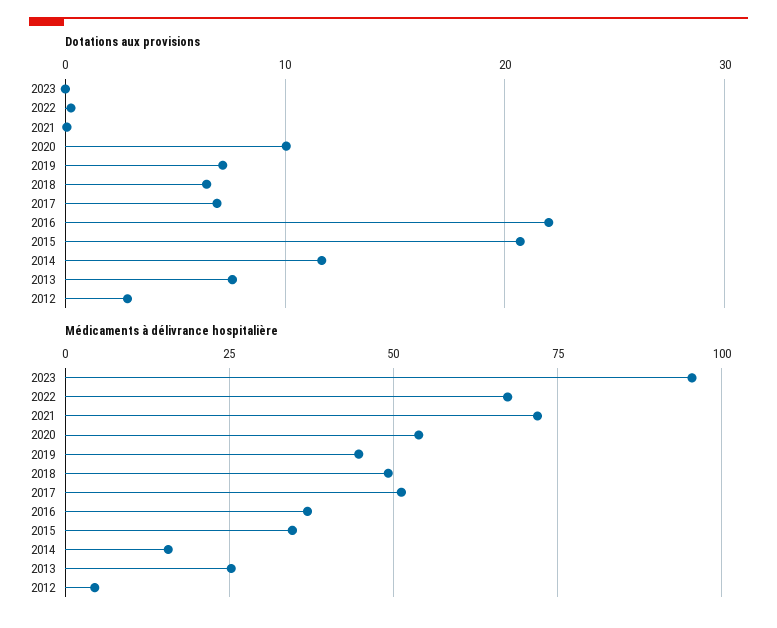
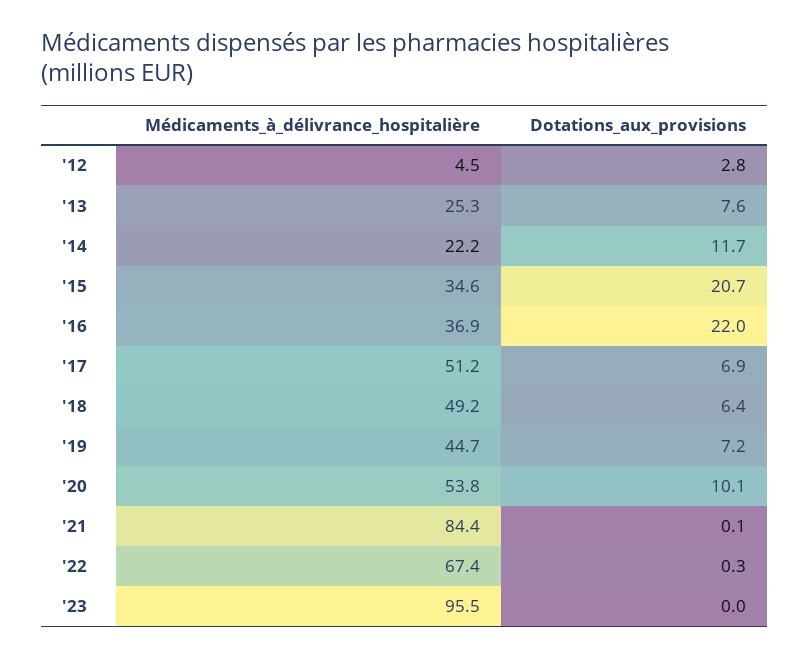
Médicaments à délivrance hospitalière, 2021: 72.5 -> 84.4
Médicaments à délivrance hospitalière, 2014: 15 -> 22.2

